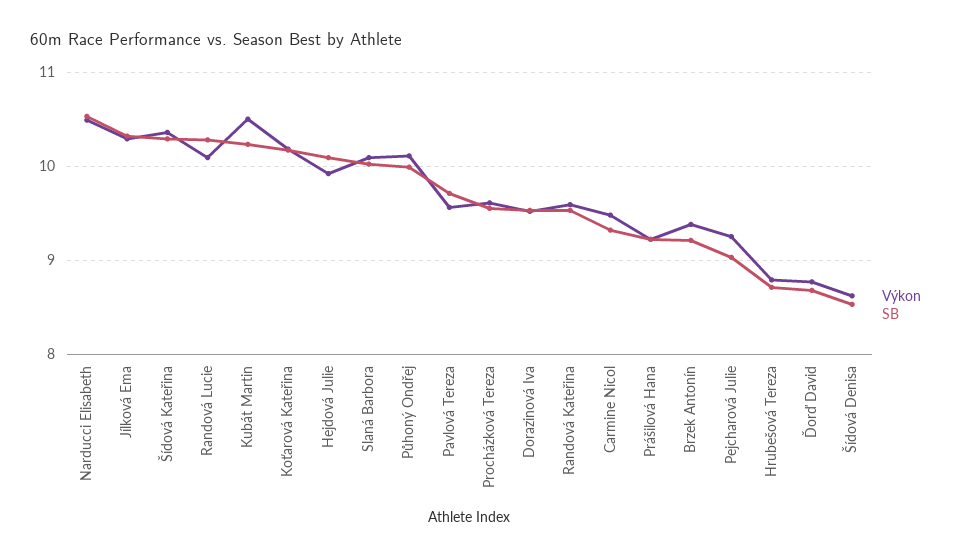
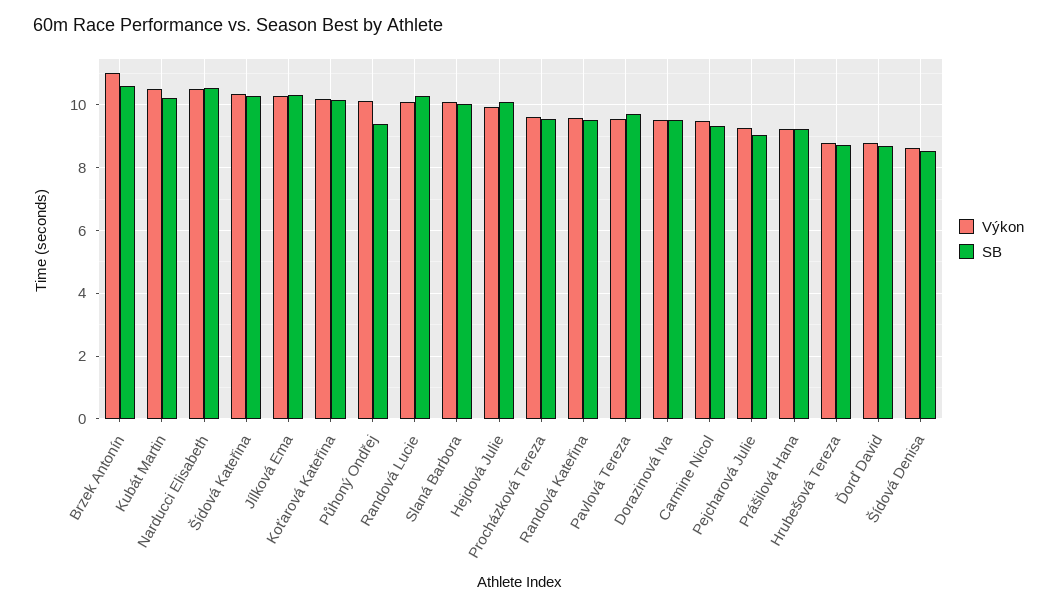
SB, Půhoný Ondřej: 10 -> 9.4
Výkon, Brzek Antonín: 9.4 -> 11
SB, Brzek Antonín: 9.2 -> 10.6

